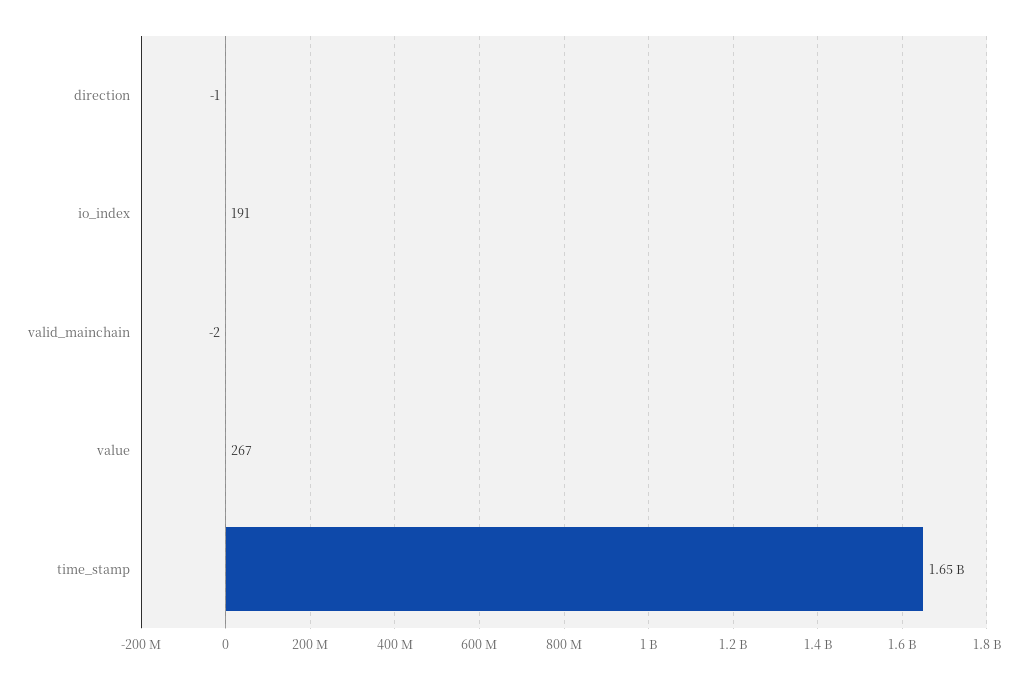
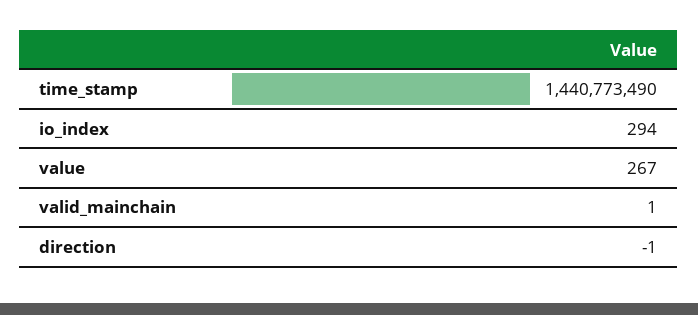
io_index: 191 -> 294
valid_mainchain: -2 -> 1
time_stamp: 1650000000 -> 1440773490

